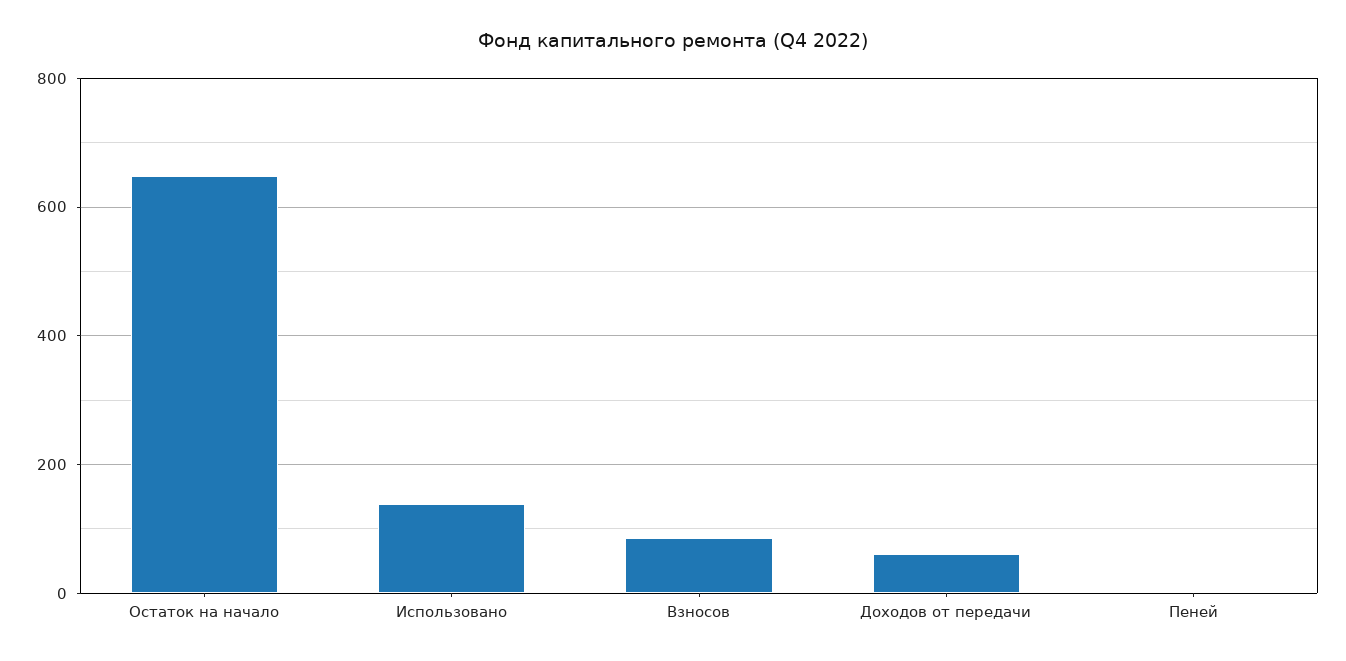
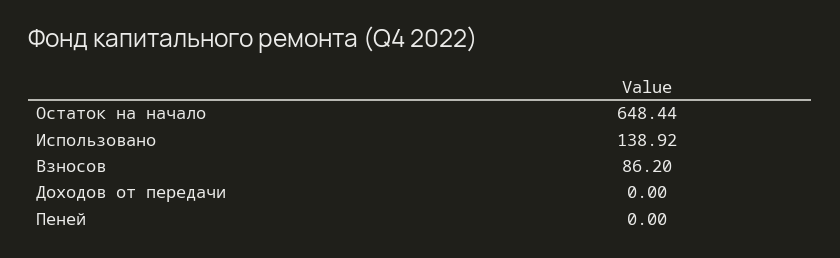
Доходов от передачи: 60 -> 0

